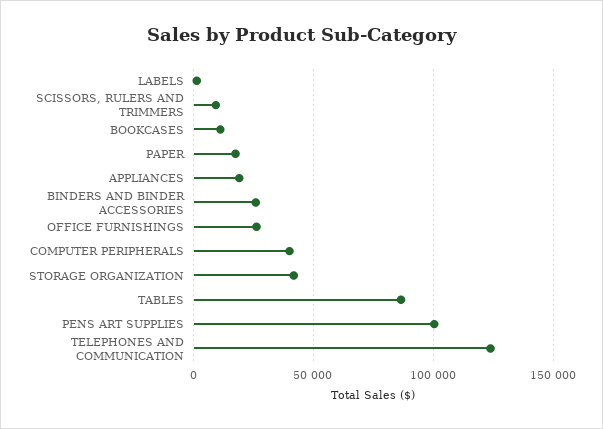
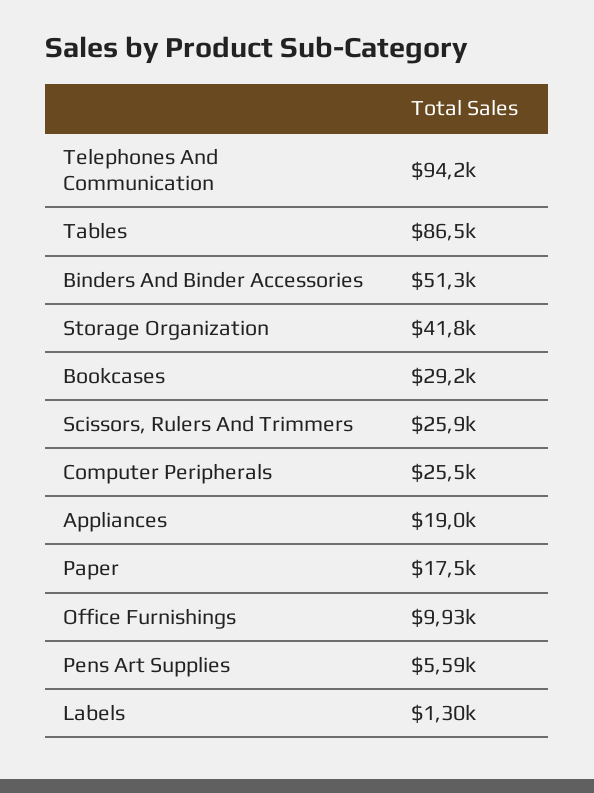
SCISSORS, RULERS AND TRIMMERS: 10000 -> 25900
BOOKCASES: 10000 -> 29200
BINDERS AND BINDER ACCESSORIES: 25000 -> 51300
OFFICE FURNISHINGS: 25000 -> 9930
COMPUTER PERIPHERALS: 40000 -> 25500
PENS ART SUPPLIES: 100000 -> 5590
TELEPHONES AND COMMUNICATION: 125000 -> 94200

